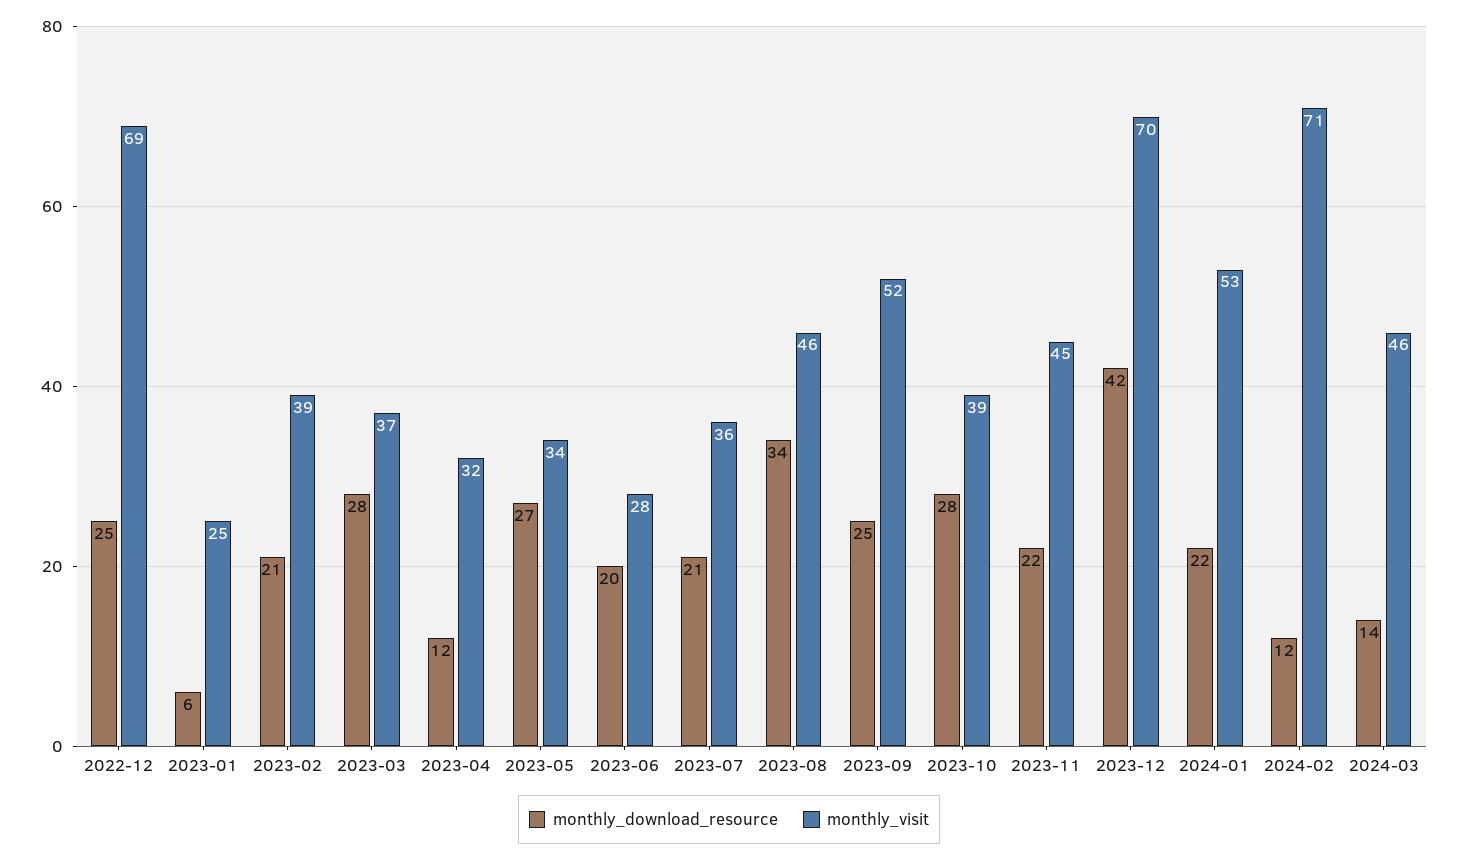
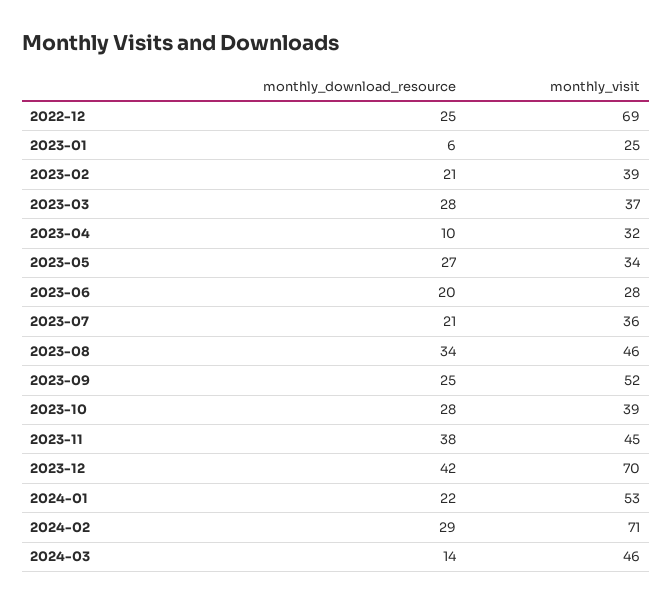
monthly_download_resource, 2023-04: 12 -> 10
monthly_download_resource, 2023-11: 22 -> 38
monthly_download_resource, 2024-02: 12 -> 29

